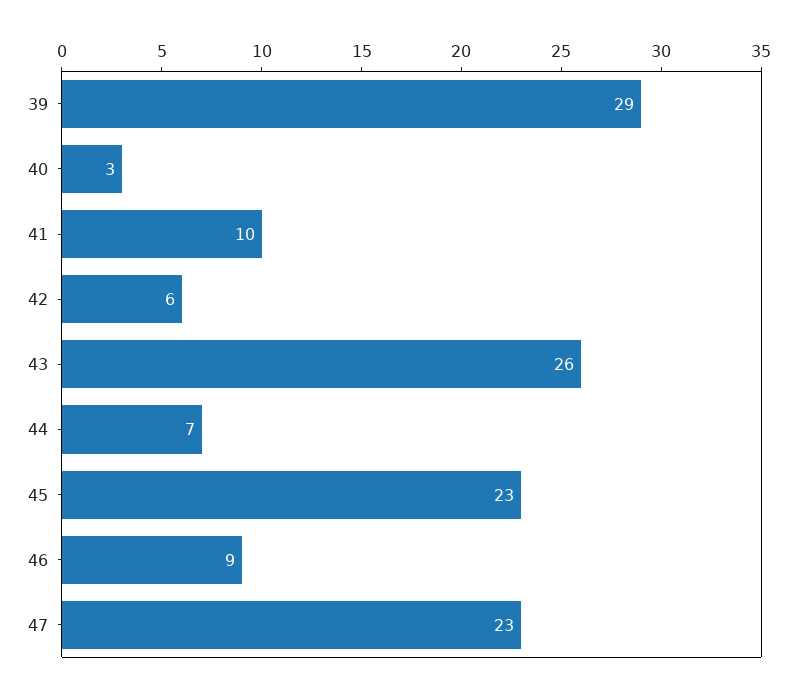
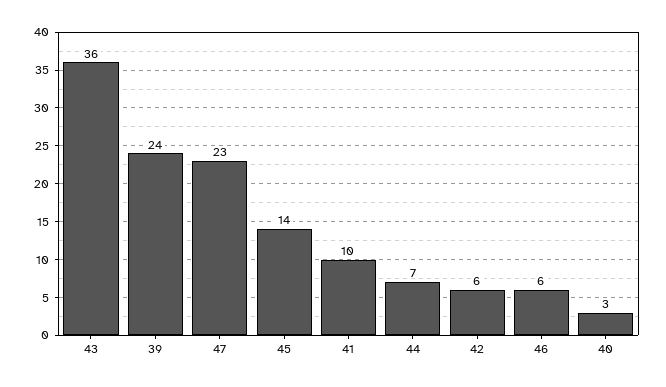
39: 29 -> 24
43: 26 -> 36
45: 23 -> 14
46: 9 -> 6

